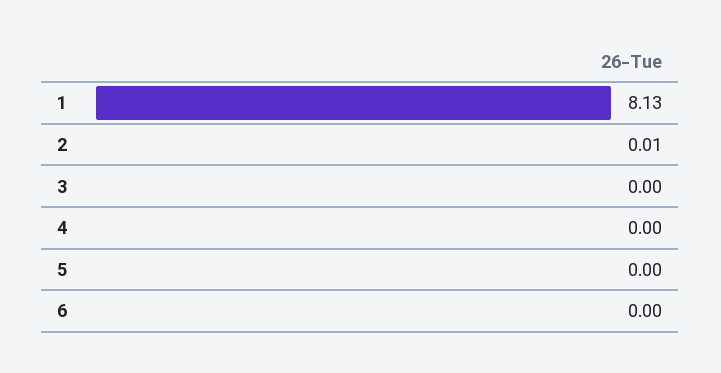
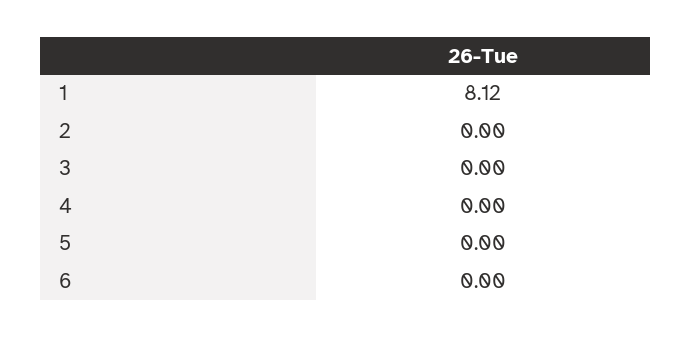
1: 8.13 -> 8.12
2: 0.01 -> 0

